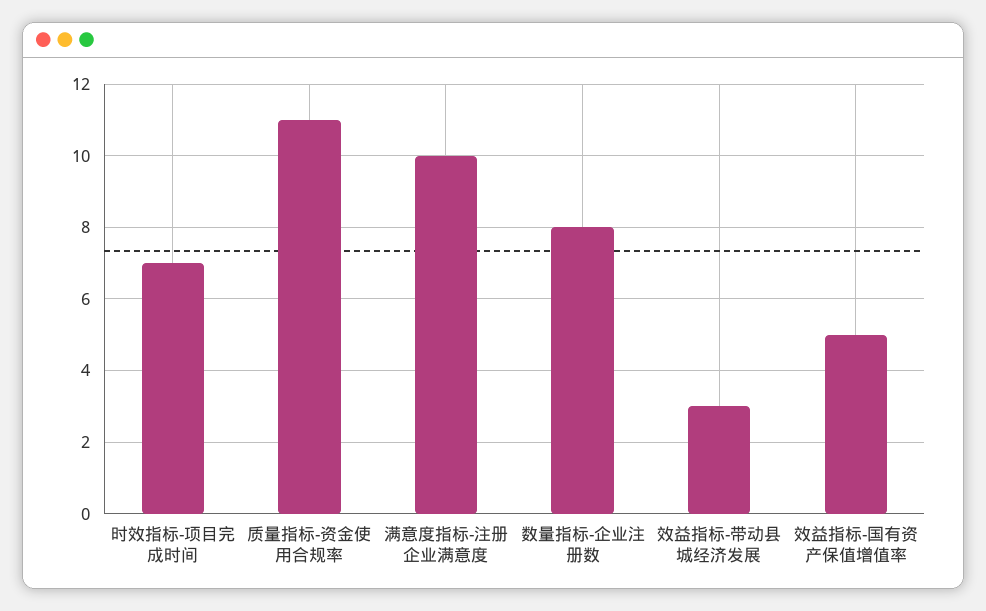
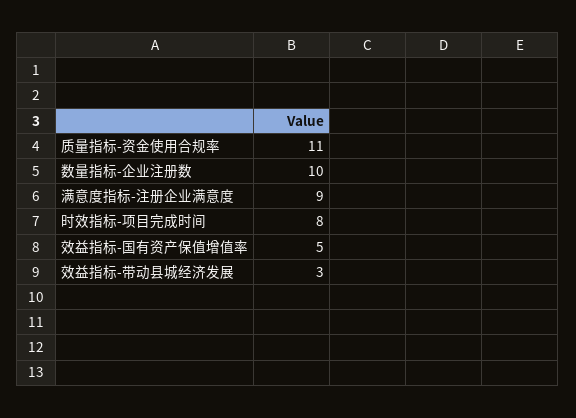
时效指标-项目完成时间: 7 -> 8
满意度指标-注册企业满意度: 10 -> 9
数量指标-企业注册数: 8 -> 10

